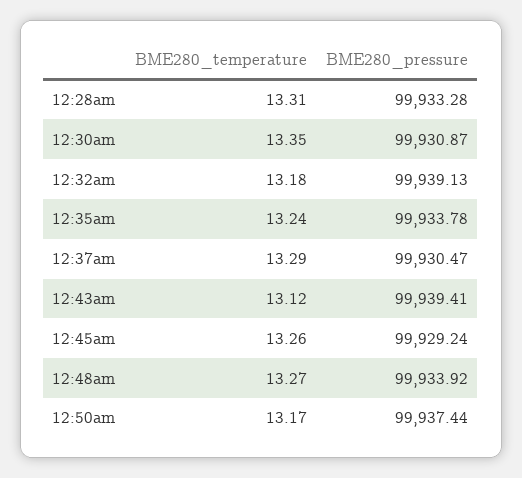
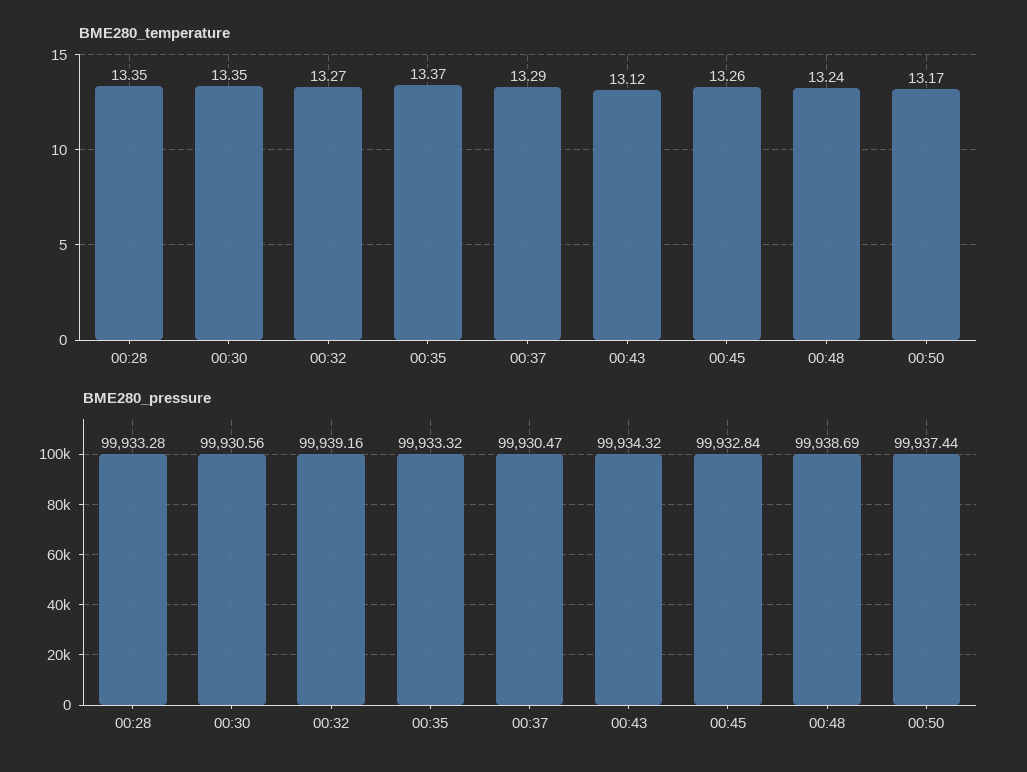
BME280_temperature, 12:28am: 13.31 -> 13.35
BME280_pressure, 12:30am: 99930.87 -> 99930.56
BME280_temperature, 12:32am: 13.18 -> 13.27
BME280_pressure, 12:32am: 99939.13 -> 99939.16
BME280_temperature, 12:35am: 13.24 -> 13.37
BME280_pressure, 12:35am: 99933.78 -> 99933.32
BME280_pressure, 12:43am: 99939.41 -> 99934.32
BME280_pressure, 12:45am: 99929.24 -> 99932.84
BME280_temperature, 12:48am: 13.27 -> 13.24
BME280_pressure, 12:48am: 99933.92 -> 99938.69

